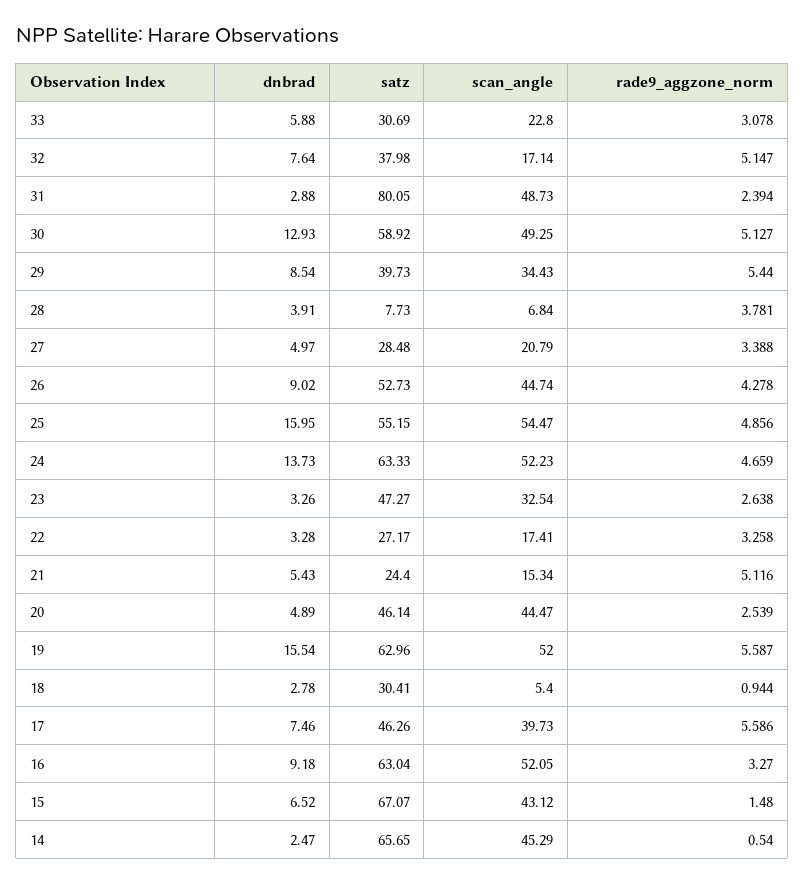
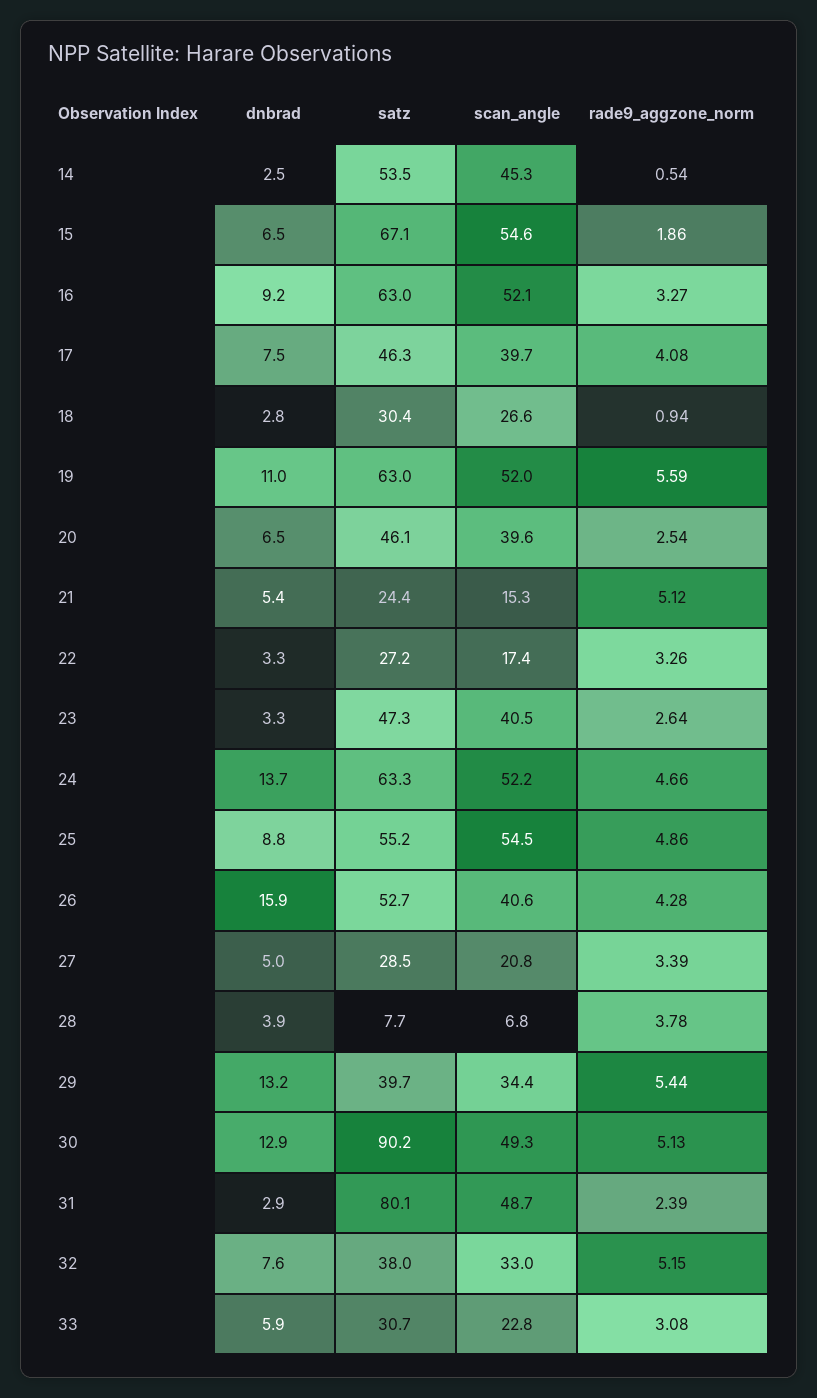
scan_angle, 32: 17.14 -> 33
satz, 30: 58.92 -> 90.2
dnbrad, 29: 8.54 -> 13.2
dnbrad, 26: 9.02 -> 15.9
scan_angle, 26: 44.74 -> 40.6
dnbrad, 25: 15.95 -> 8.8
scan_angle, 23: 32.54 -> 40.5
dnbrad, 20: 4.89 -> 6.5
scan_angle, 20: 44.47 -> 39.6
dnbrad, 19: 15.54 -> 11
scan_angle, 18: 5.4 -> 26.6
rade9_aggzone_norm, 17: 5.586 -> 4.08
scan_angle, 15: 43.12 -> 54.6
rade9_aggzone_norm, 15: 1.48 -> 1.86
satz, 14: 65.65 -> 53.5

